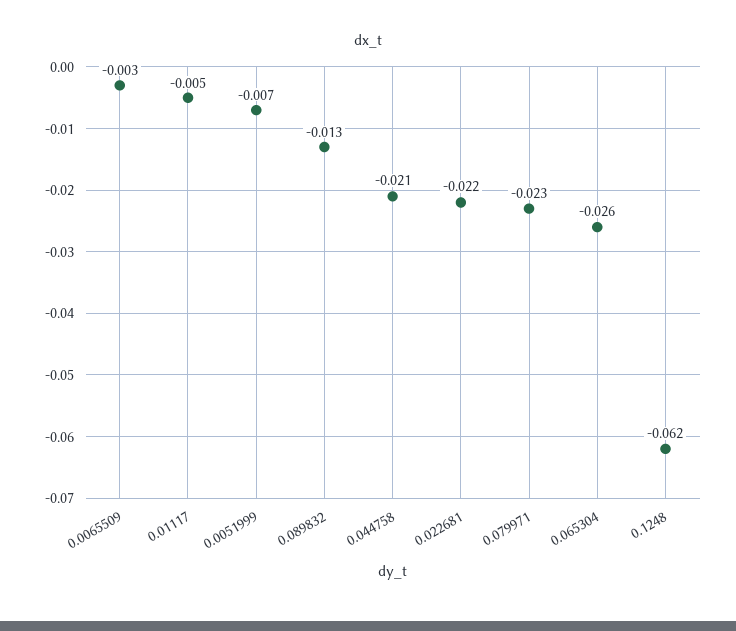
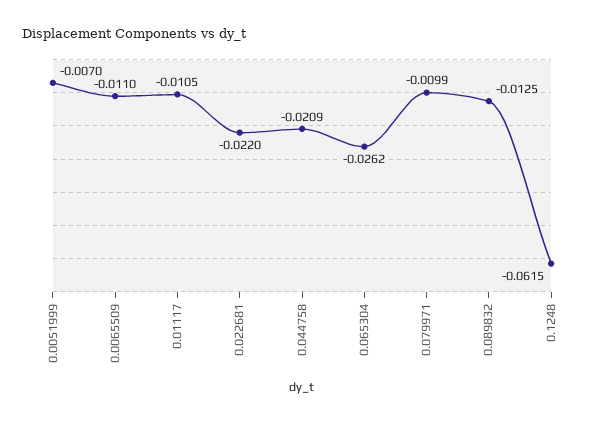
0.0065509: -0.003 -> -0.011
0.01117: -0.005 -> -0.0105
0.079971: -0.023 -> -0.0099

